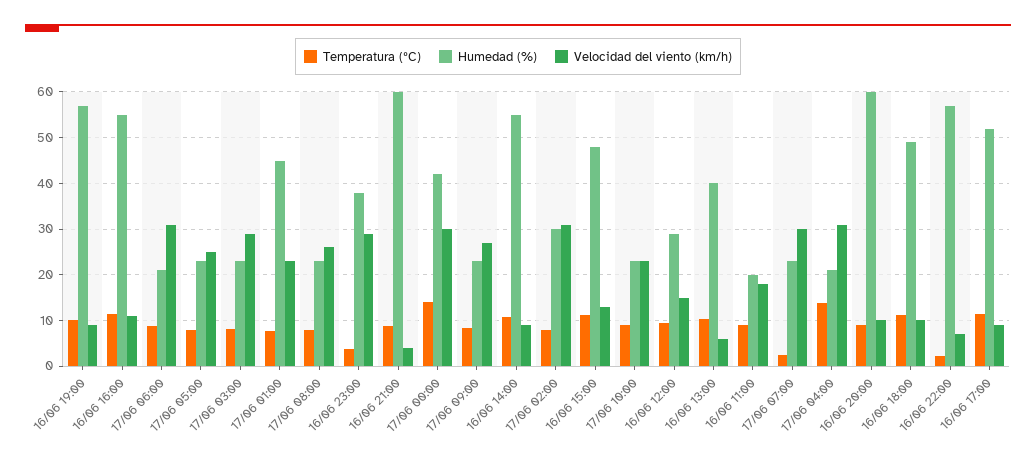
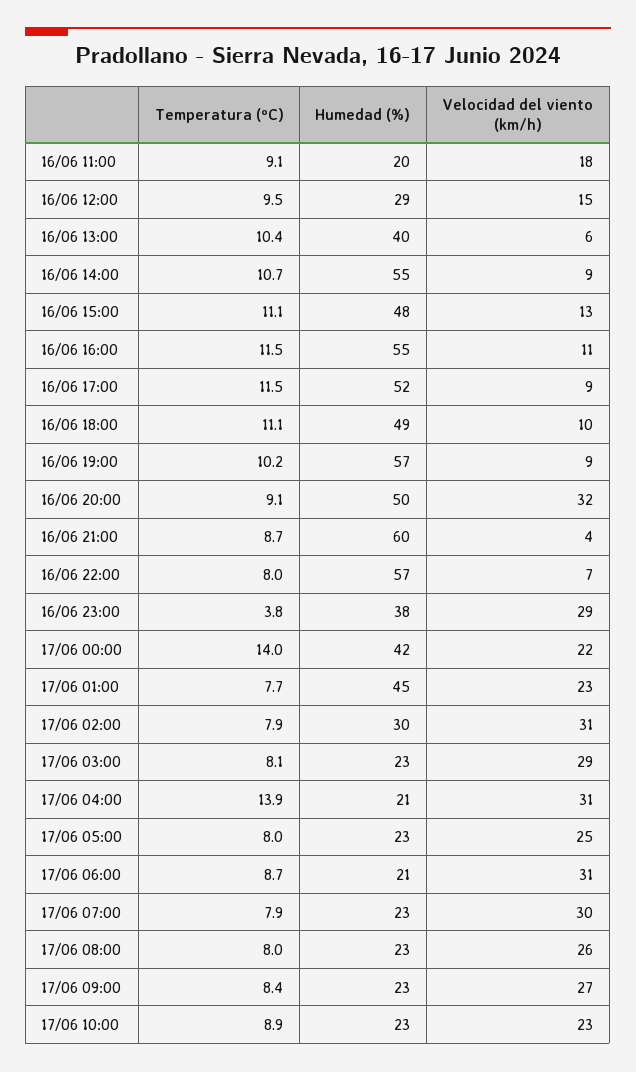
Velocidad del viento (km/h), 17/06 00:00: 30 -> 22
Temperatura (ºC), 17/06 07:00: 2 -> 7.9
Humedad (%), 16/06 20:00: 60 -> 50
Velocidad del viento (km/h), 16/06 20:00: 10 -> 32
Temperatura (ºC), 16/06 22:00: 2 -> 8

